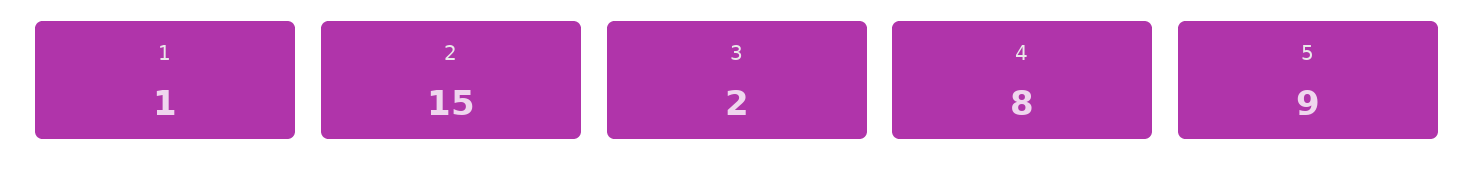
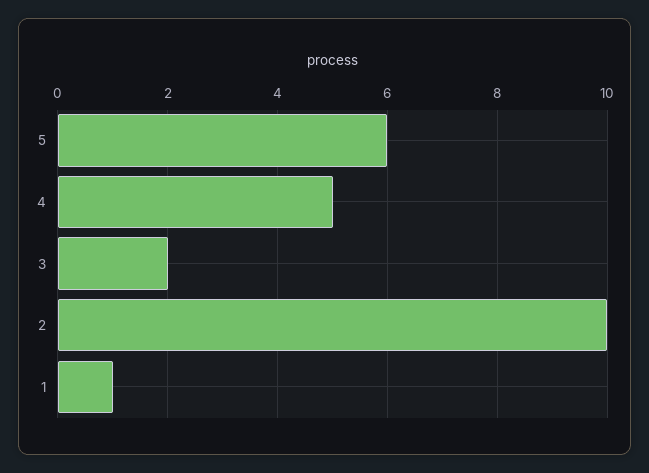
2: 15 -> 10
4: 8 -> 5
5: 9 -> 6

